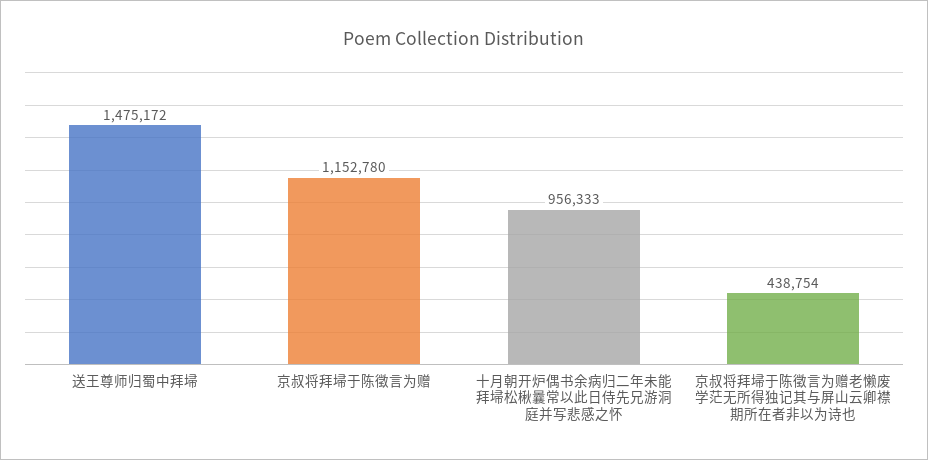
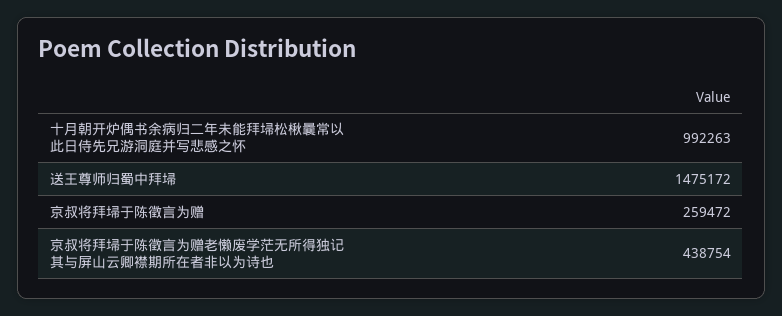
京叔将拜埽于陈徵言为赠: 1152780 -> 259472
十月朝开炉偶书余病归二年未能拜埽松楸曩常以此日侍先兄游洞庭并写悲感之怀: 956333 -> 992263

